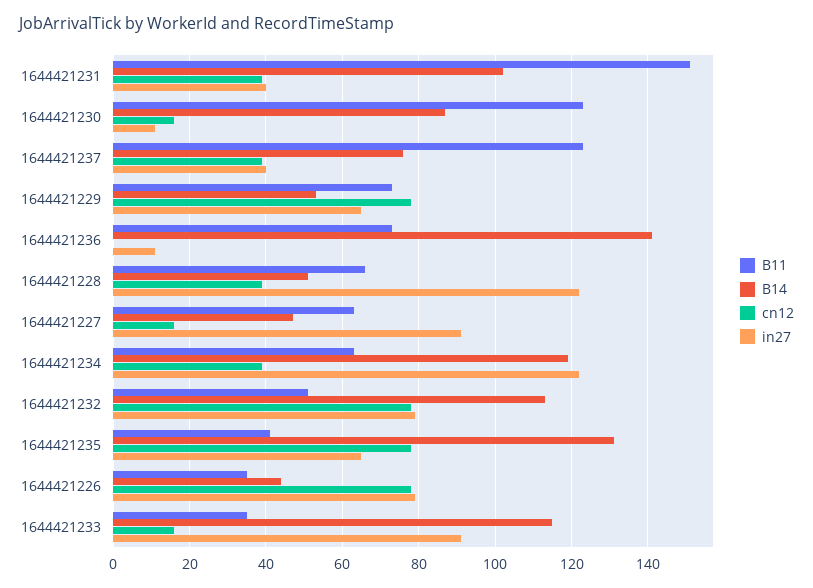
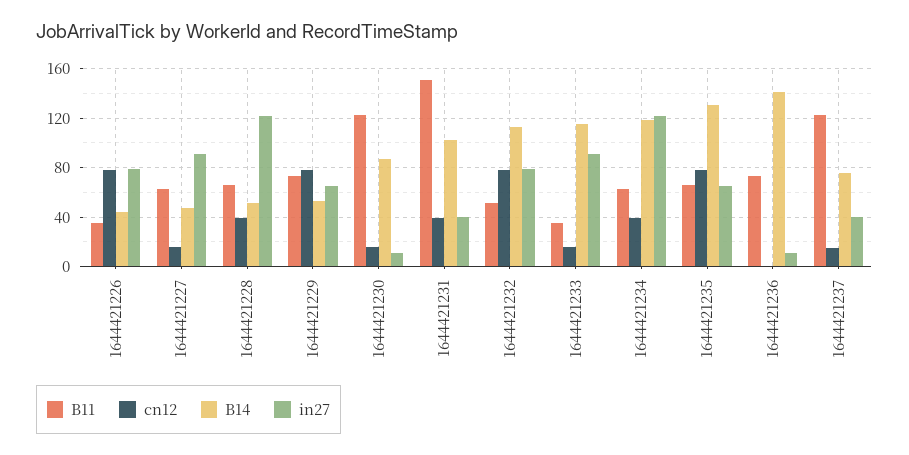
cn12, 1644421237: 40 -> 15
B11, 1644421235: 40 -> 65

